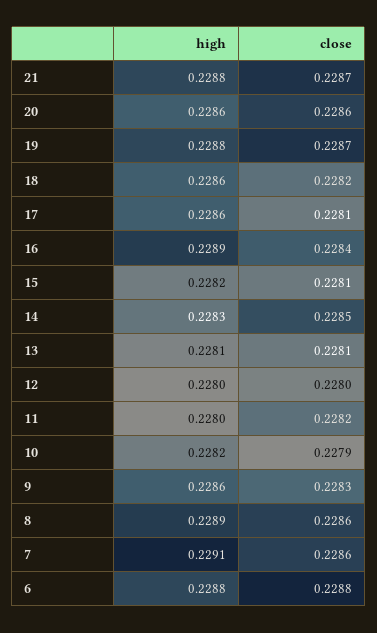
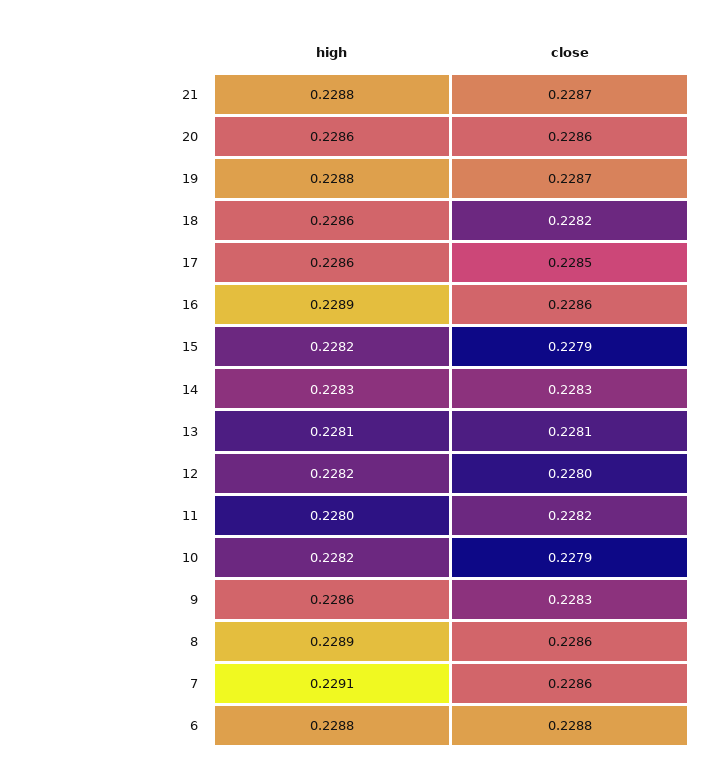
close, 17: 0.2281 -> 0.2285
close, 16: 0.2284 -> 0.2286
close, 15: 0.2281 -> 0.2279
close, 14: 0.2285 -> 0.2283
high, 12: 0.228 -> 0.2282

